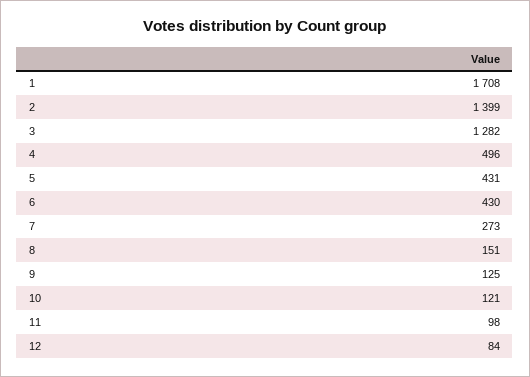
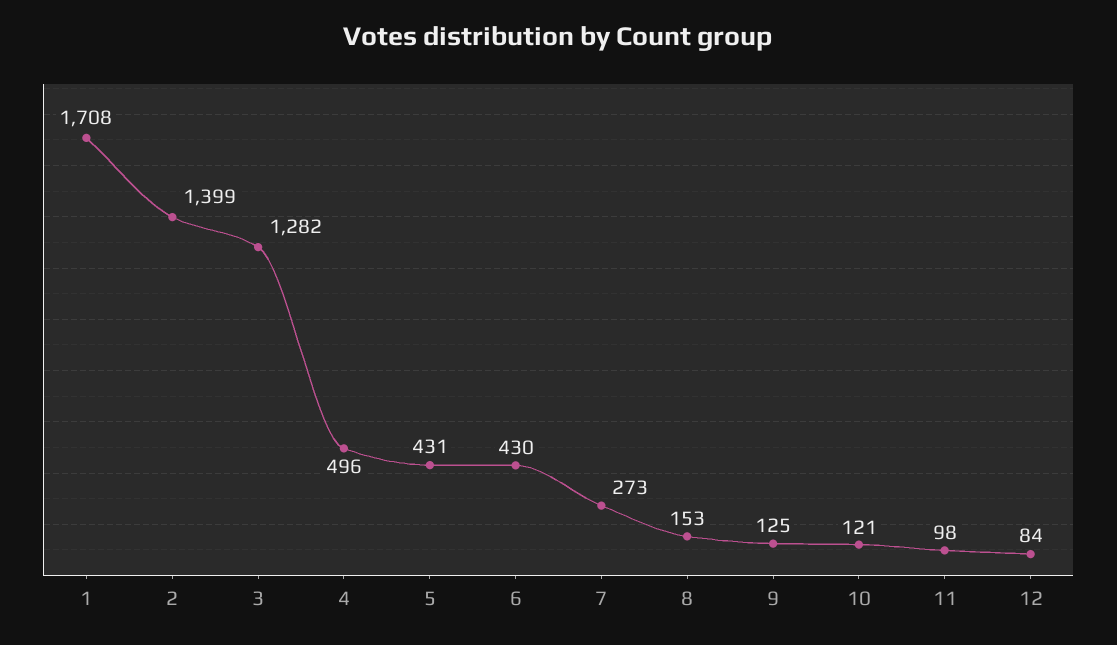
8: 151 -> 153

